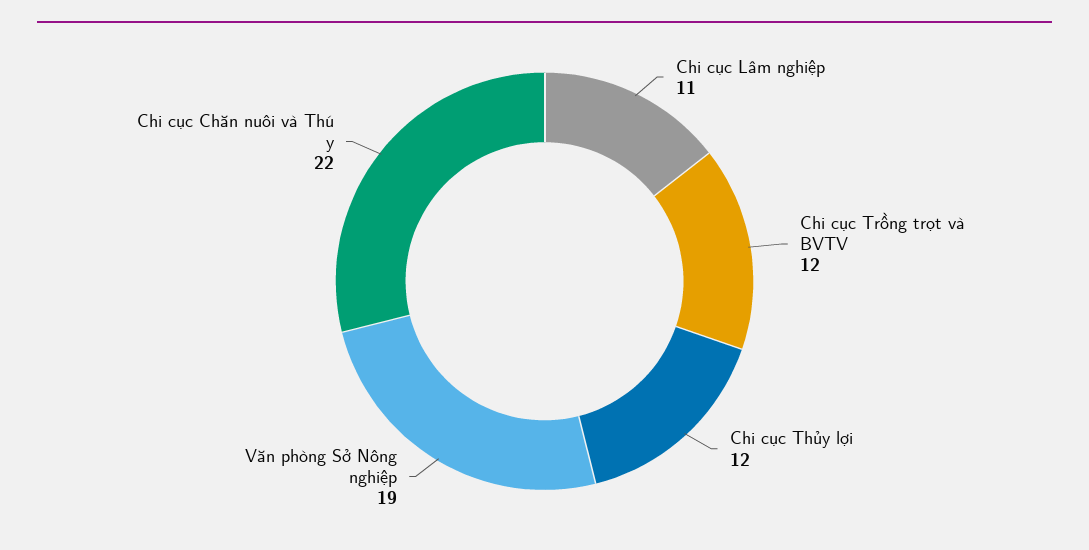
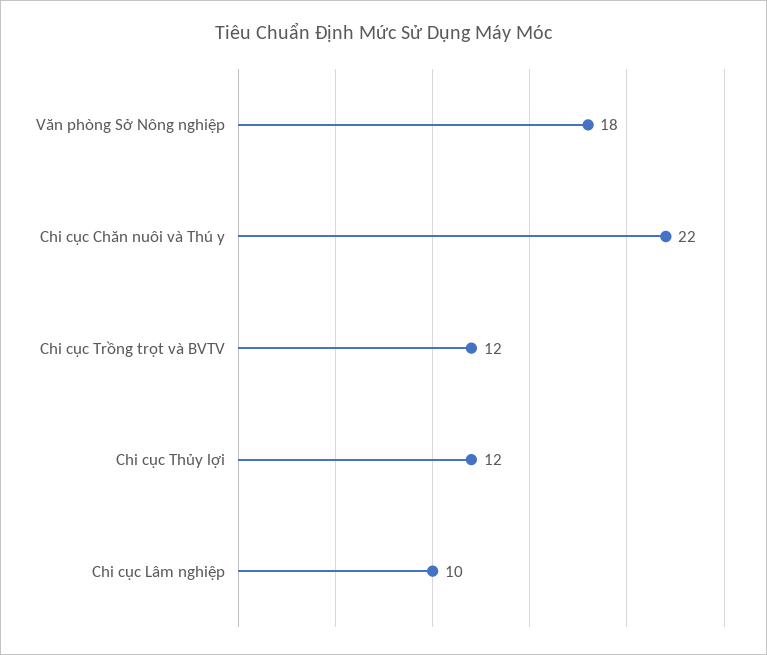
Chi cục Lâm nghiệp: 11 -> 10
Văn phòng Sở Nông nghiệp: 19 -> 18

